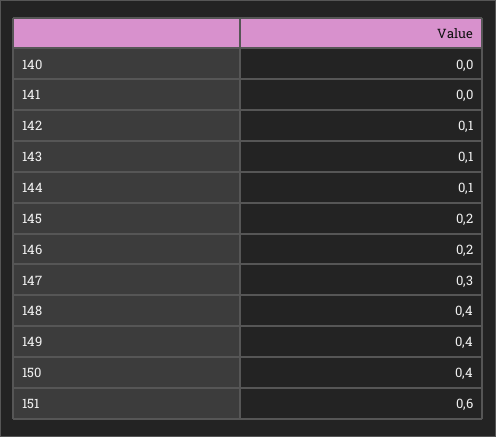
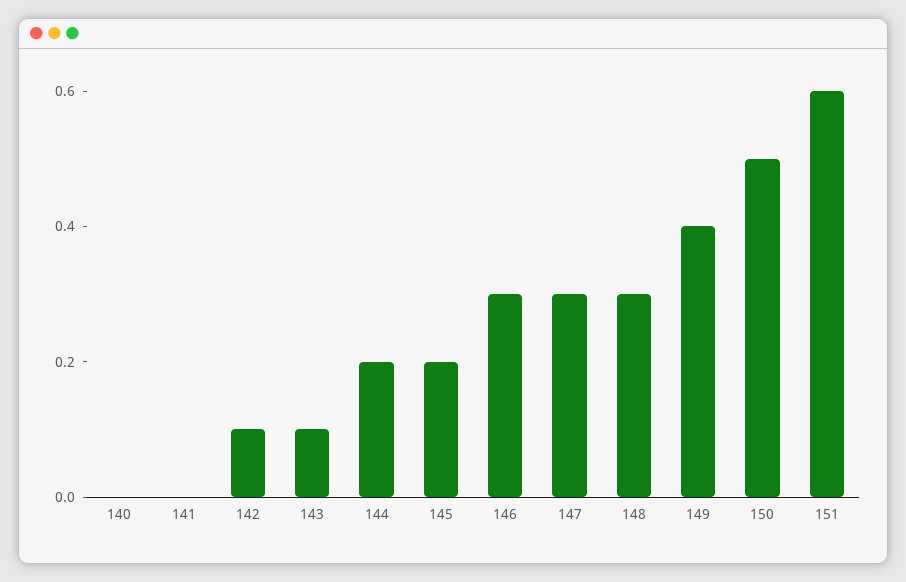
144: 0.1 -> 0.2
146: 0.2 -> 0.3
148: 0.4 -> 0.3
150: 0.4 -> 0.5

